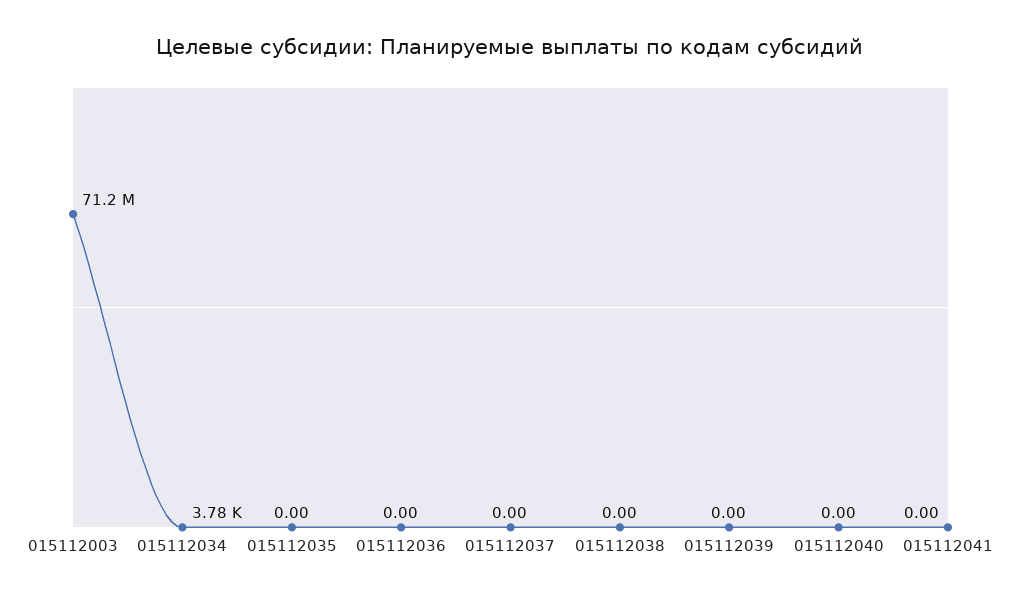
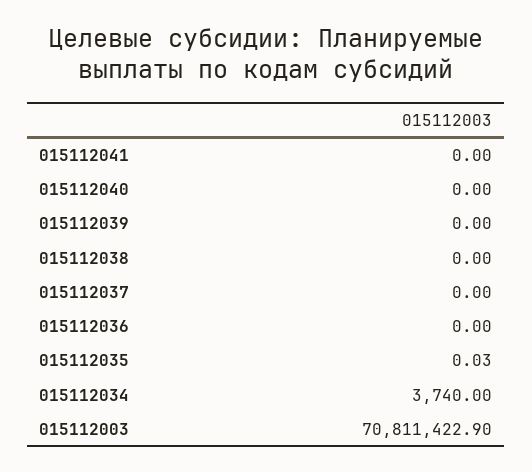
015112003: 71200000 -> 70811422.9
015112034: 3780 -> 3740
015112035: 0 -> 0.03

